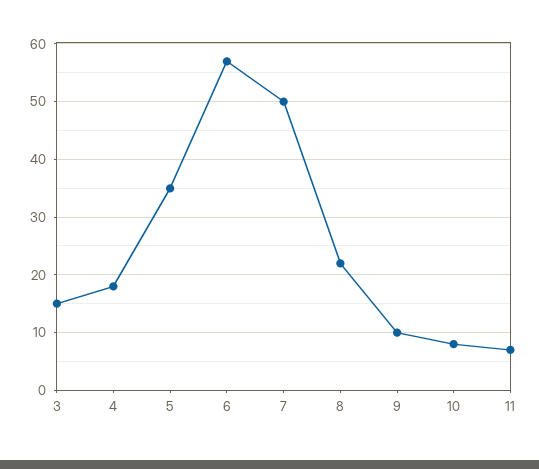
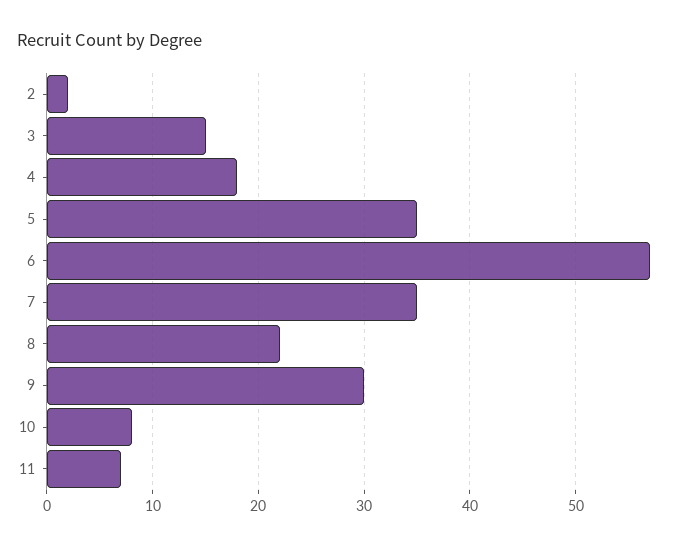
7: 50 -> 35
9: 10 -> 30
2: none -> 2

